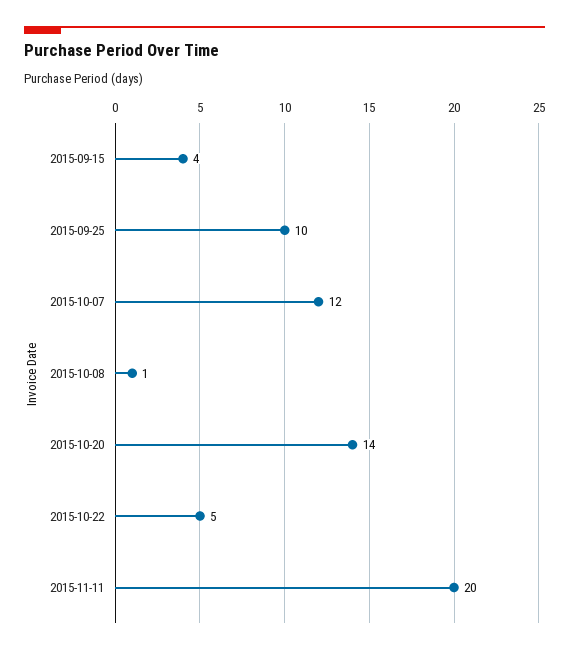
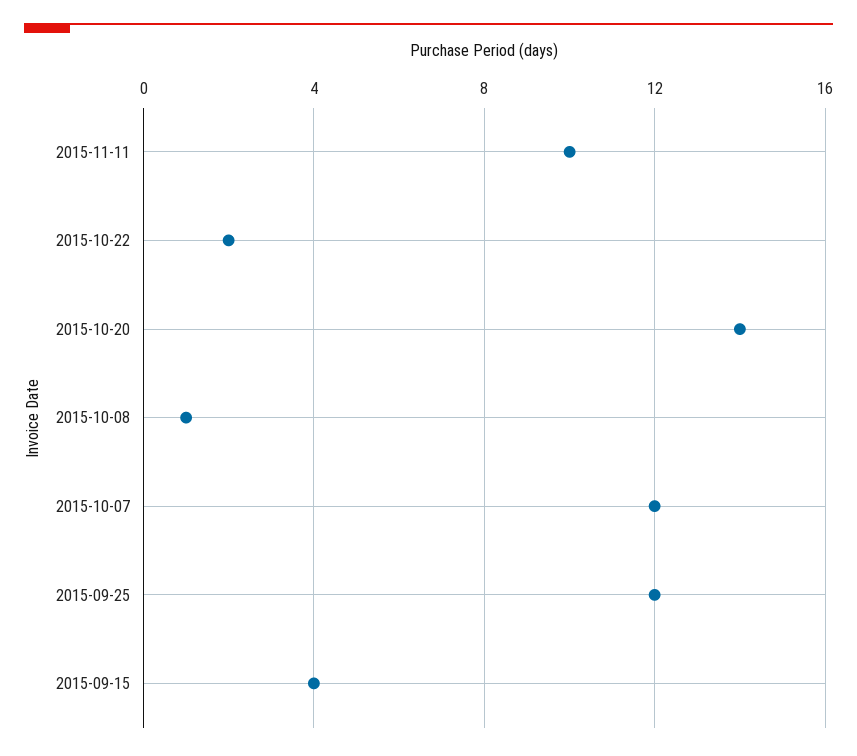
2015-09-25: 10 -> 12
2015-10-22: 5 -> 2
2015-11-11: 20 -> 10

